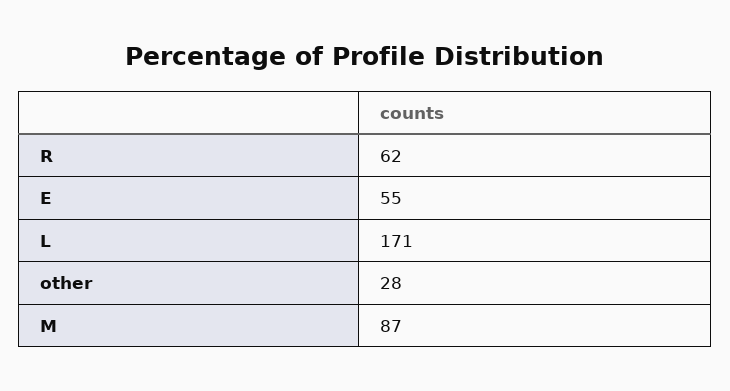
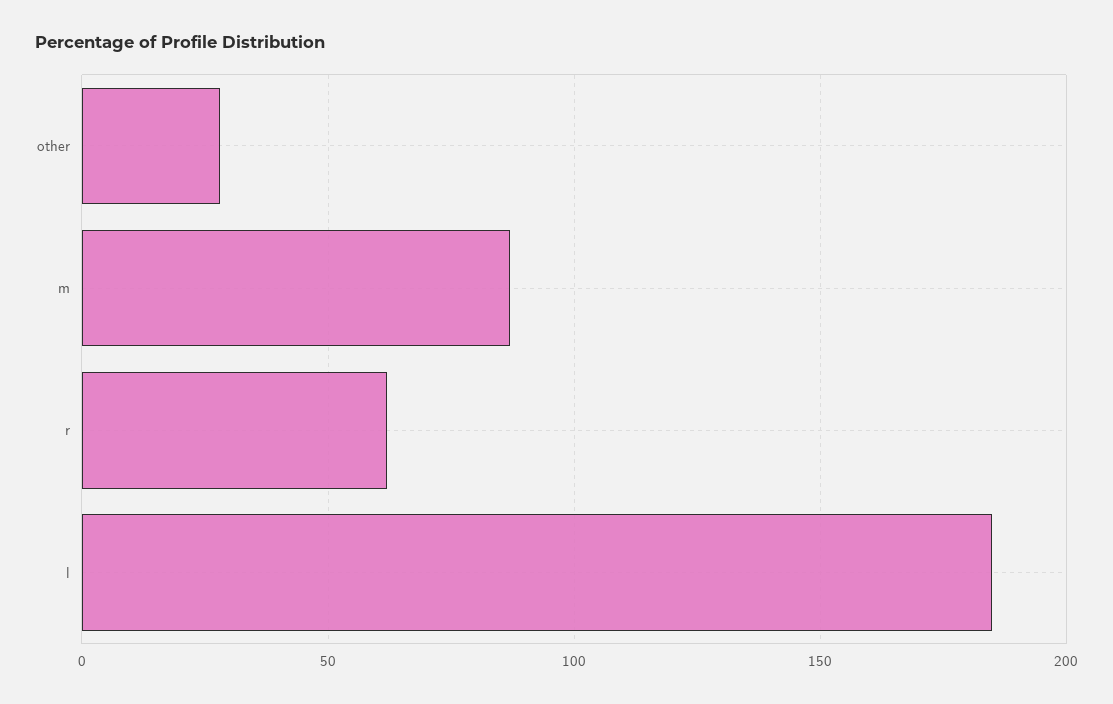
E: 55 -> none
L: 171 -> 185

